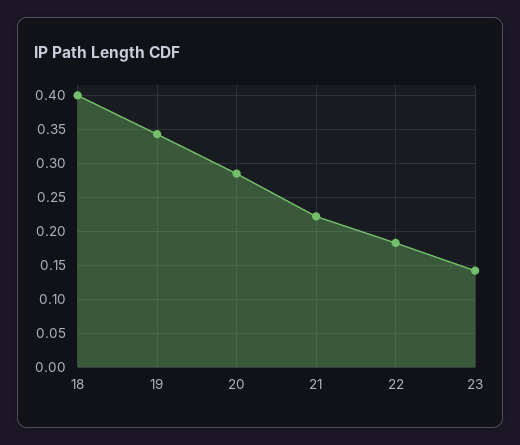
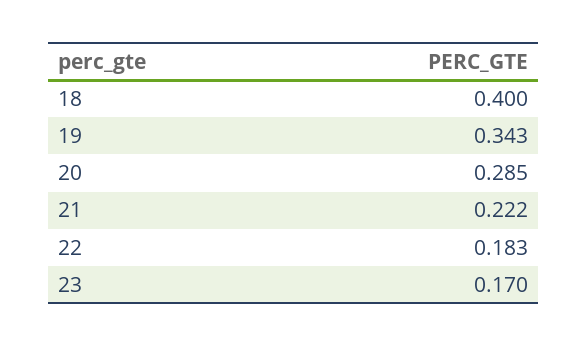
23: 0.14 -> 0.17

